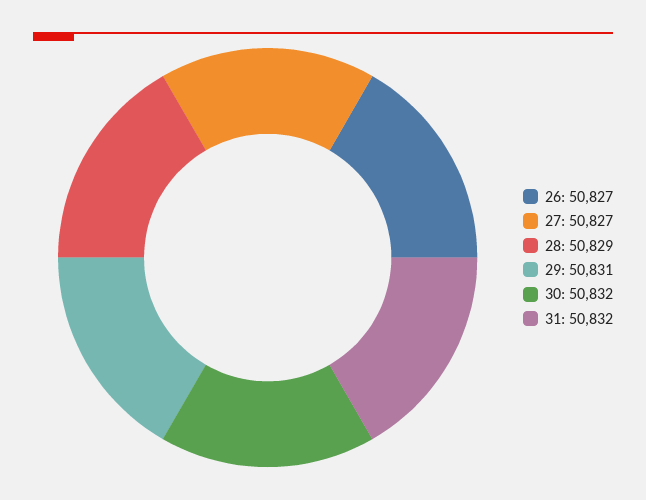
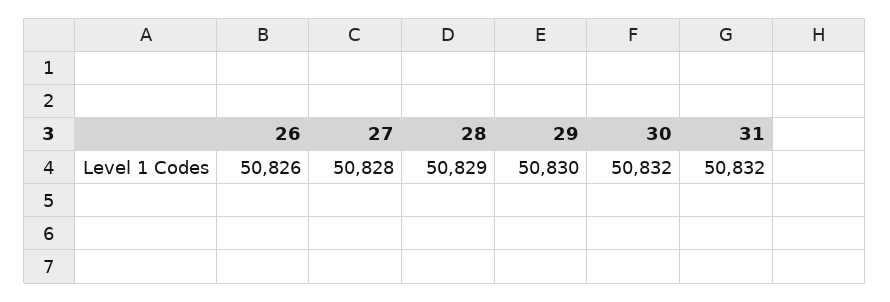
26: 50827 -> 50826
27: 50827 -> 50828
29: 50831 -> 50830

